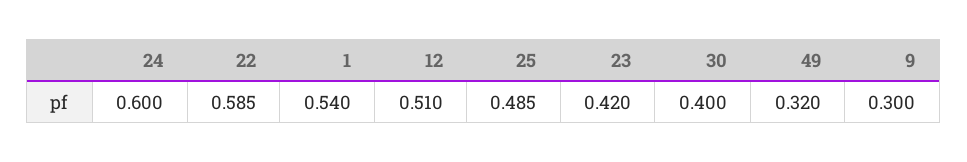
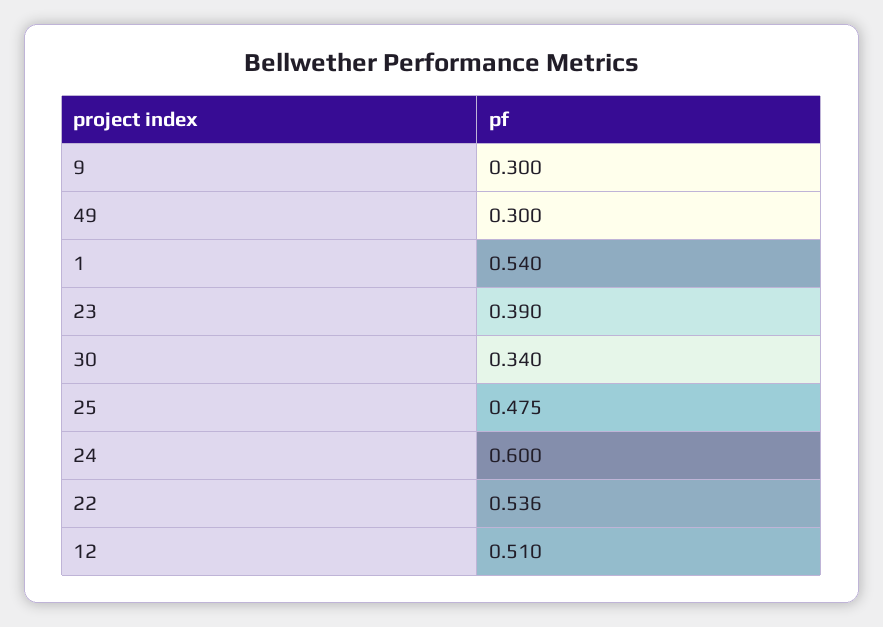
22: 0.585 -> 0.536
25: 0.485 -> 0.475
23: 0.42 -> 0.39
30: 0.4 -> 0.34
49: 0.32 -> 0.3

